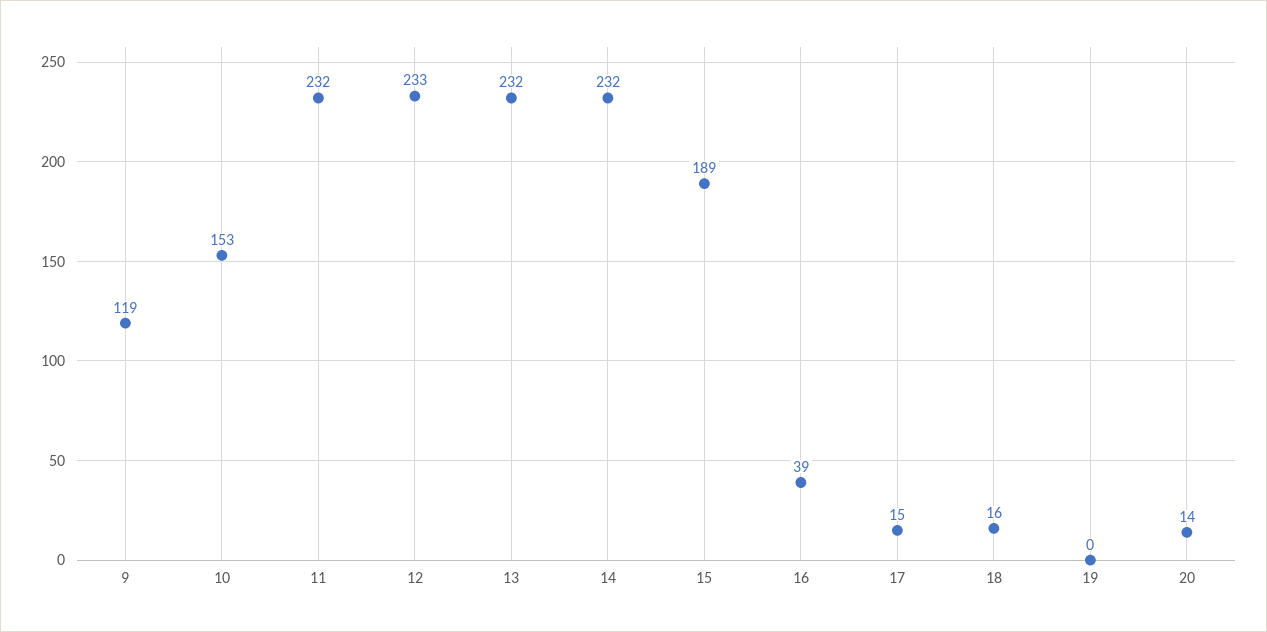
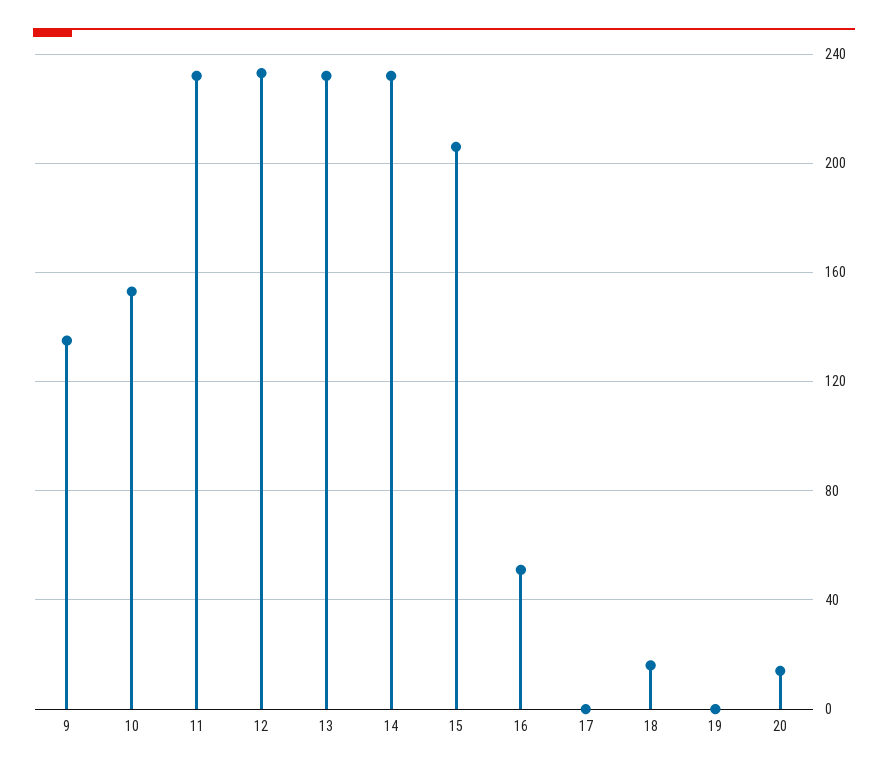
9: 119 -> 135
15: 189 -> 205
16: 39 -> 50
17: 15 -> 0

